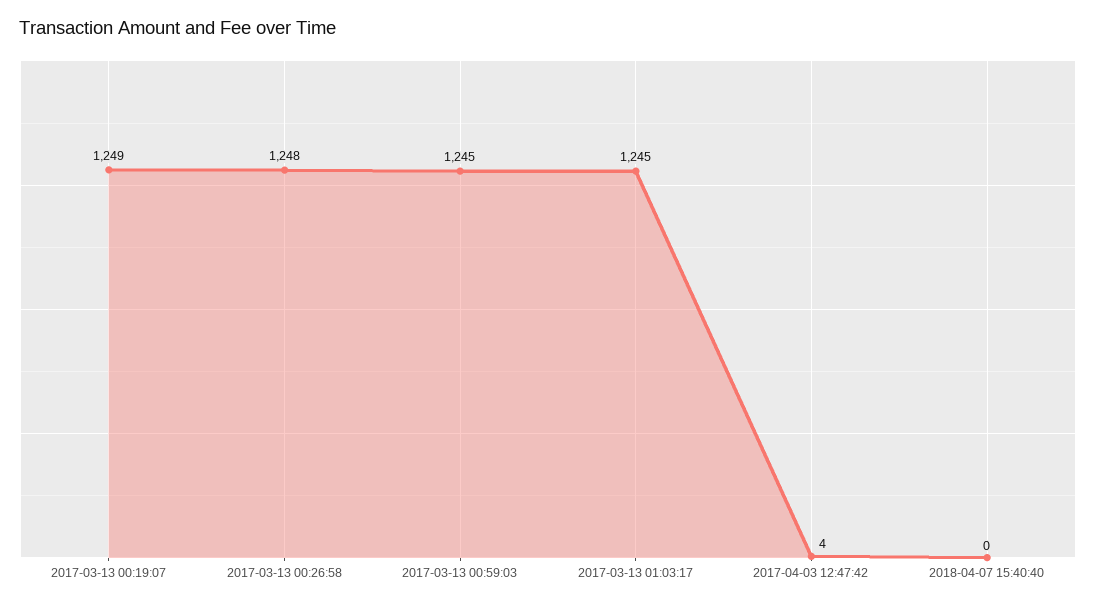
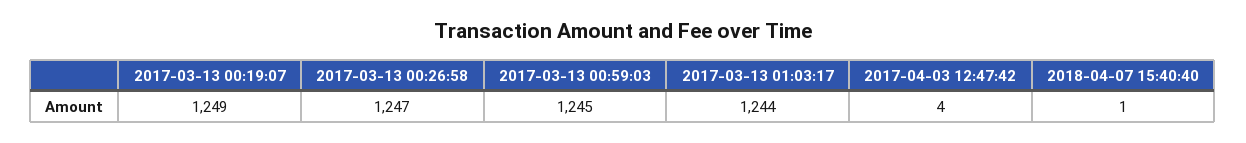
2017-03-13 00:26:58: 1248 -> 1247
2017-03-13 01:03:17: 1245 -> 1244
2018-04-07 15:40:40: 0 -> 1

